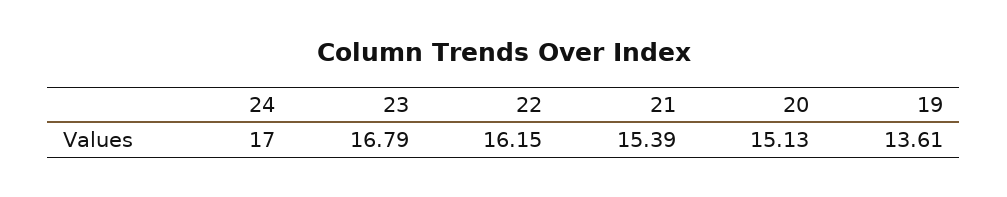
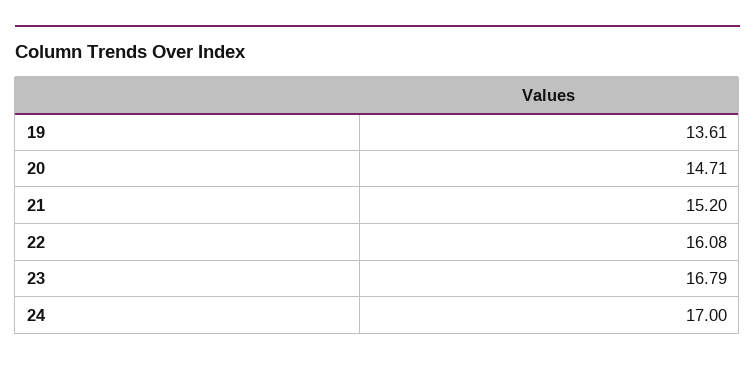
22: 16.15 -> 16.08
21: 15.39 -> 15.2
20: 15.13 -> 14.71

